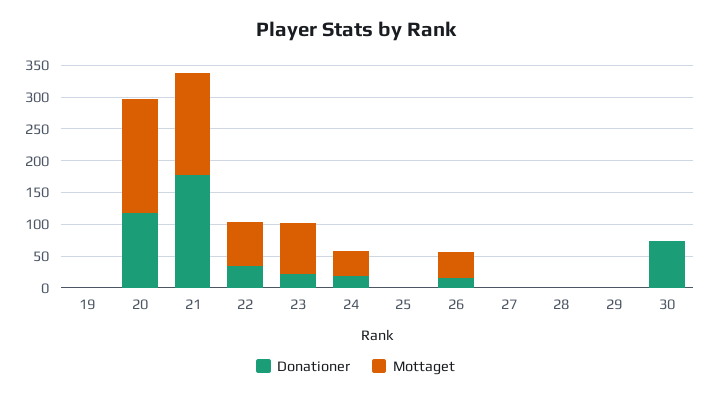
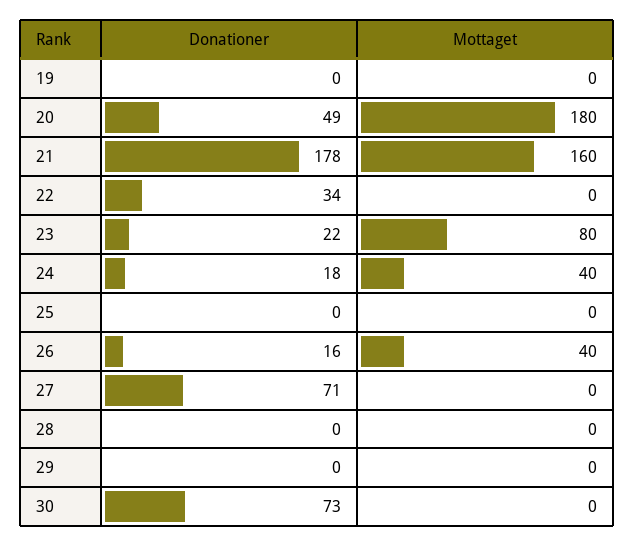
Donationer, 20: 125 -> 49
Mottaget, 22: 75 -> 0
Donationer, 27: 0 -> 71

